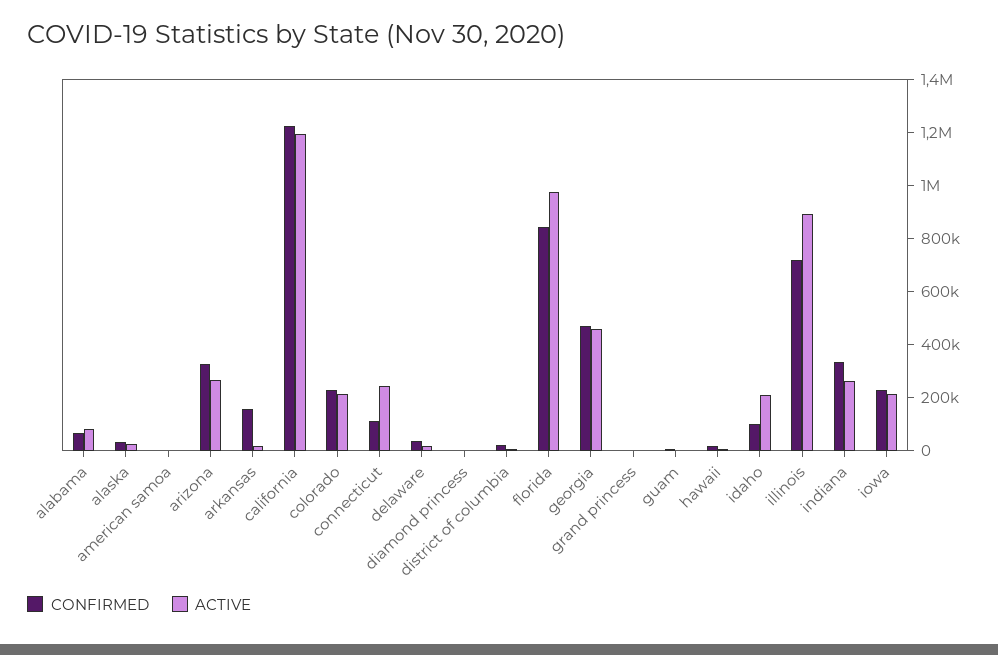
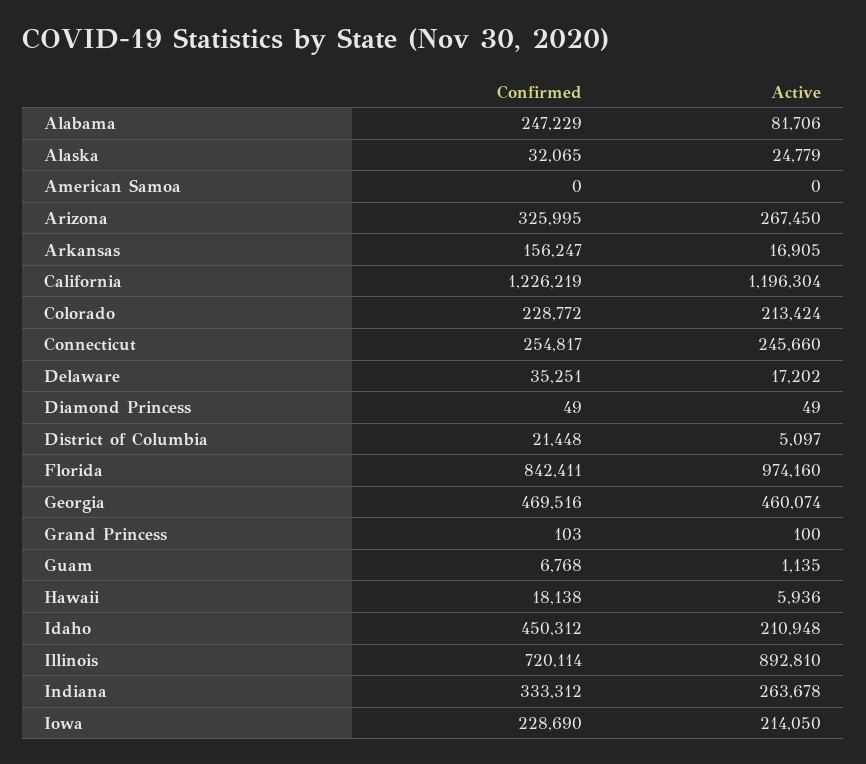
CONFIRMED, alabama: 50000 -> 247229
CONFIRMED, connecticut: 100000 -> 254817
CONFIRMED, idaho: 100000 -> 450312

